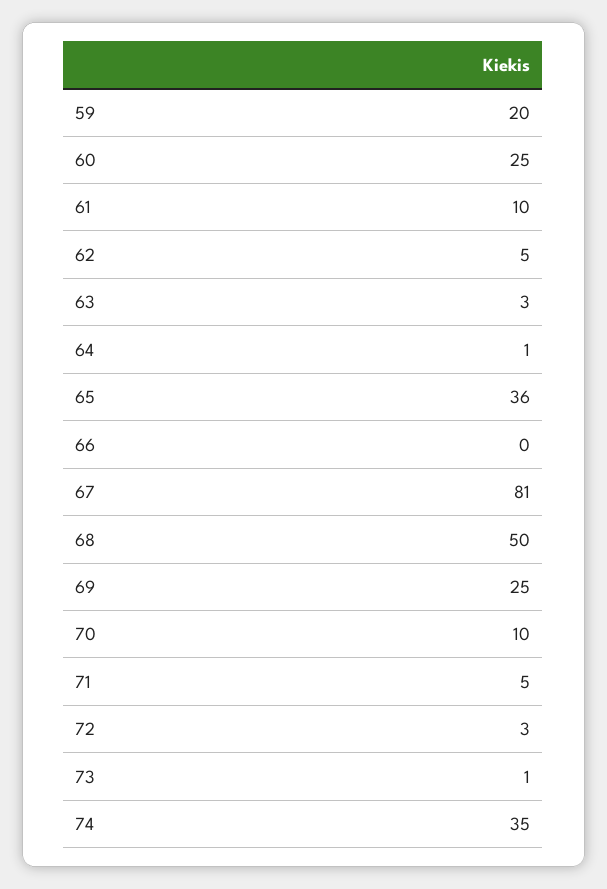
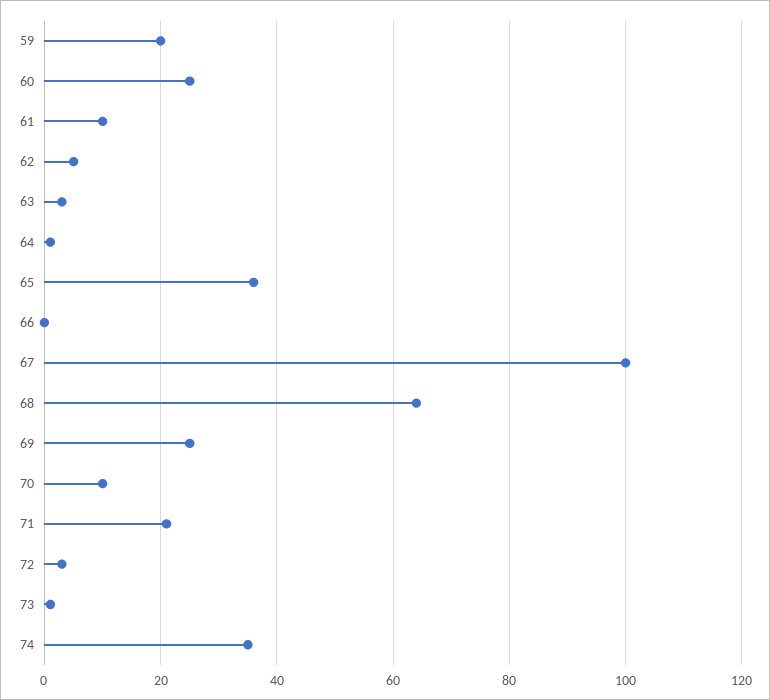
67: 81 -> 100
68: 50 -> 65
71: 5 -> 20

